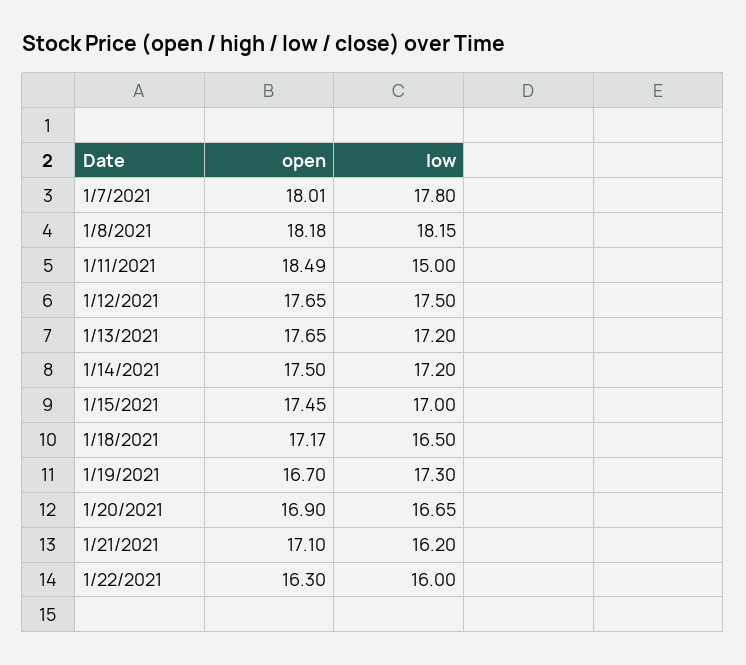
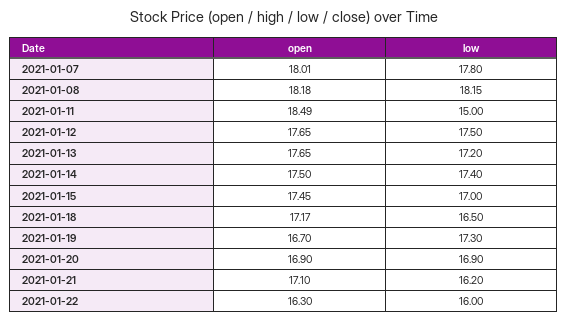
low, 1/14/2021: 17.2 -> 17.4
low, 1/20/2021: 16.65 -> 16.9

